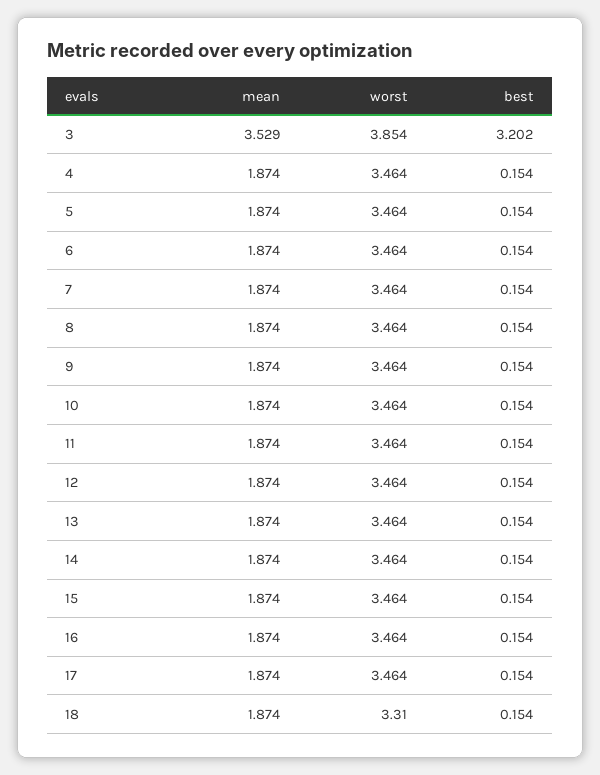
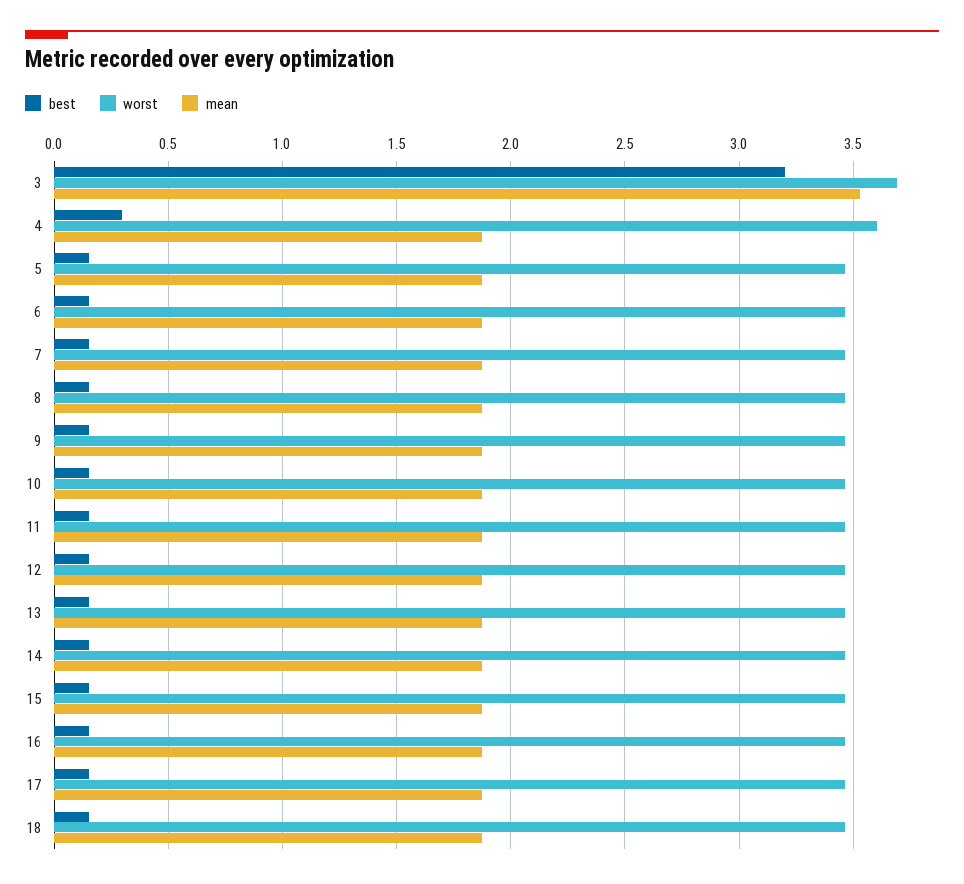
worst, 3: 3.854 -> 3.7
worst, 4: 3.464 -> 3.6
best, 4: 0.154 -> 0.3
worst, 18: 3.31 -> 3.45

